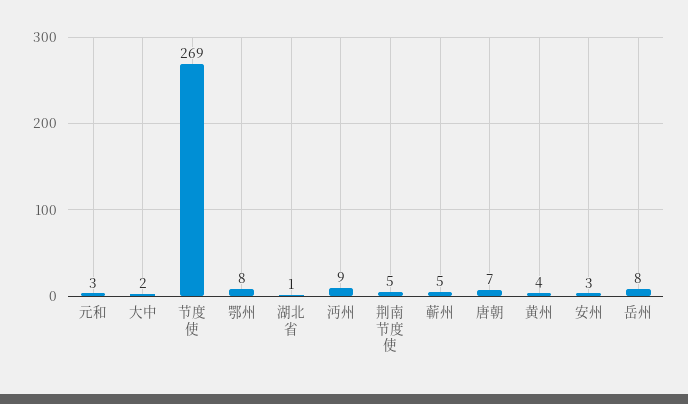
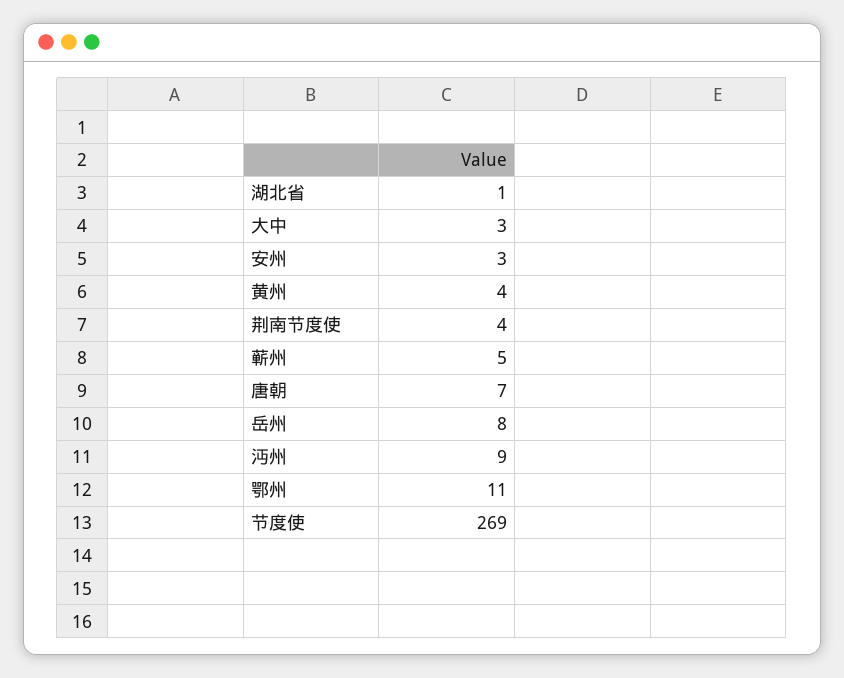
元和: 3 -> none
大中: 2 -> 3
鄂州: 8 -> 11
荆南节度使: 5 -> 4

